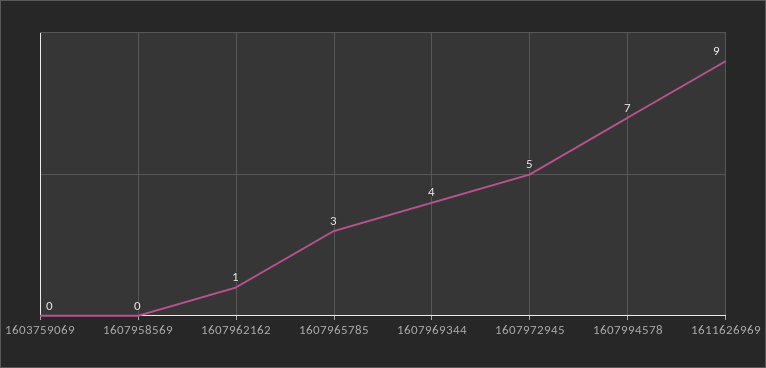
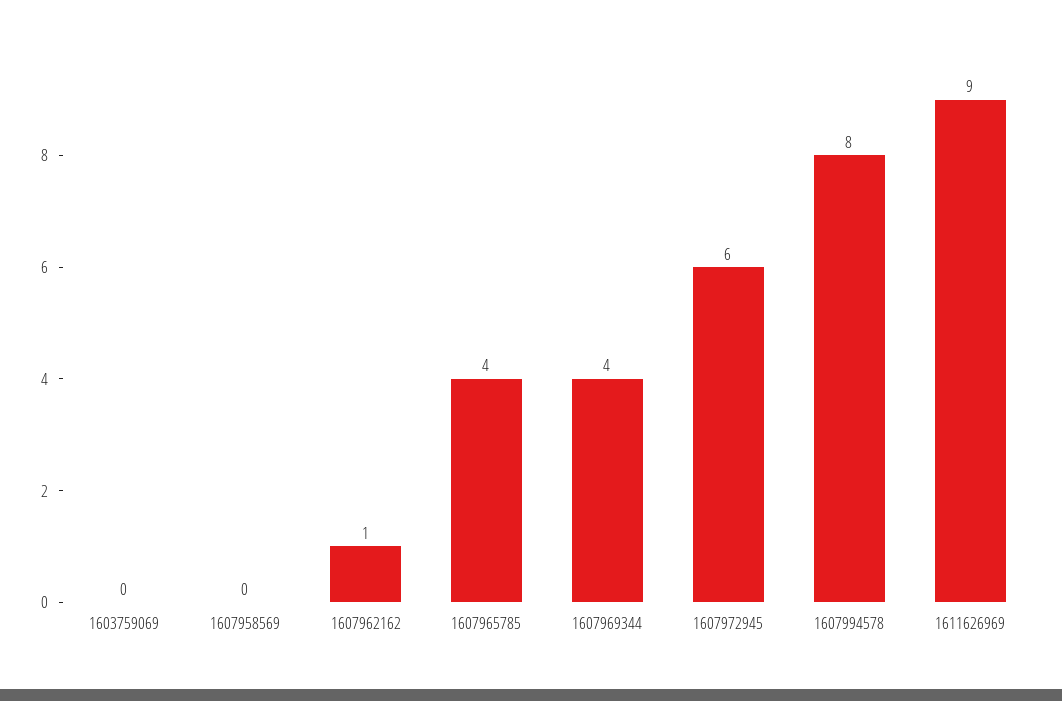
1607965785: 3 -> 4
1607972945: 5 -> 6
1607994578: 7 -> 8

